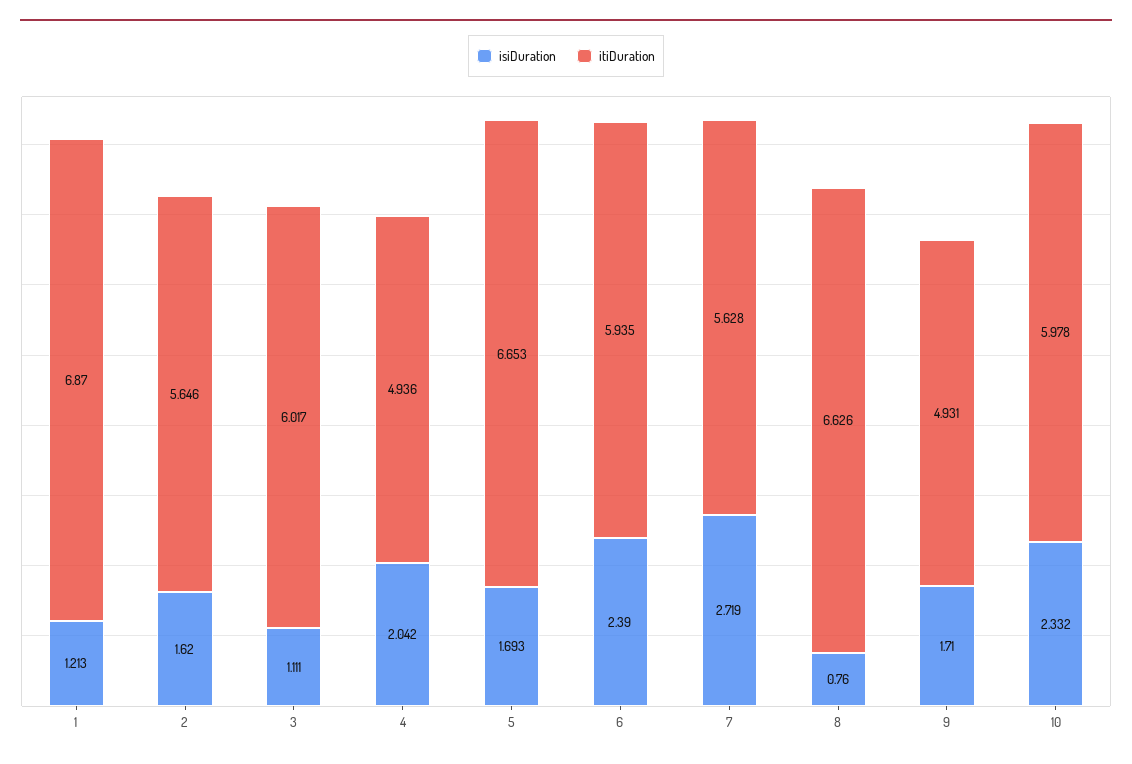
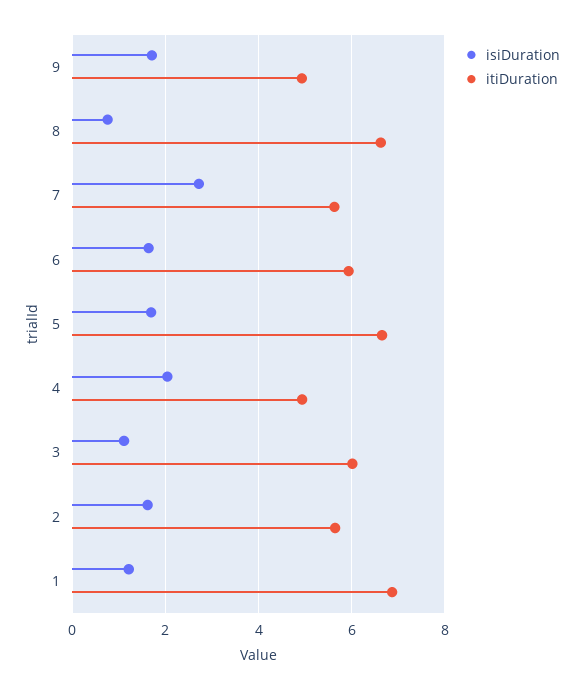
isiDuration, 6: 2.39 -> 1.6
isiDuration, 10: 2.332 -> none
itiDuration, 10: 5.978 -> none

